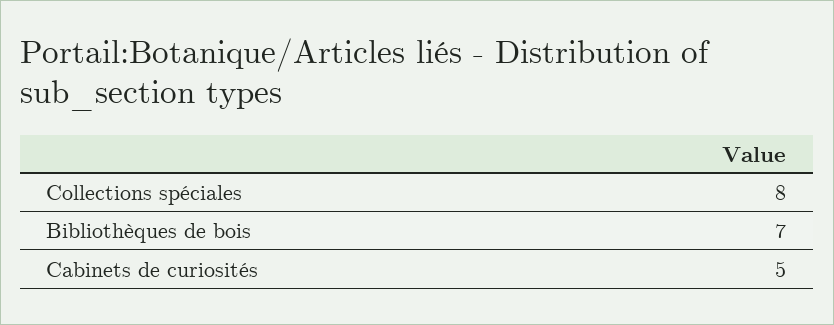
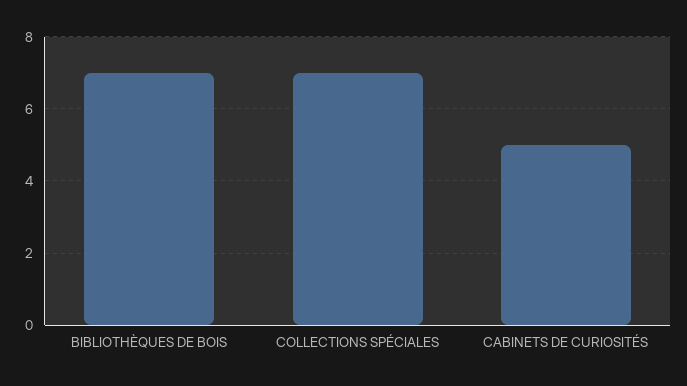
Collections spéciales: 8 -> 7

